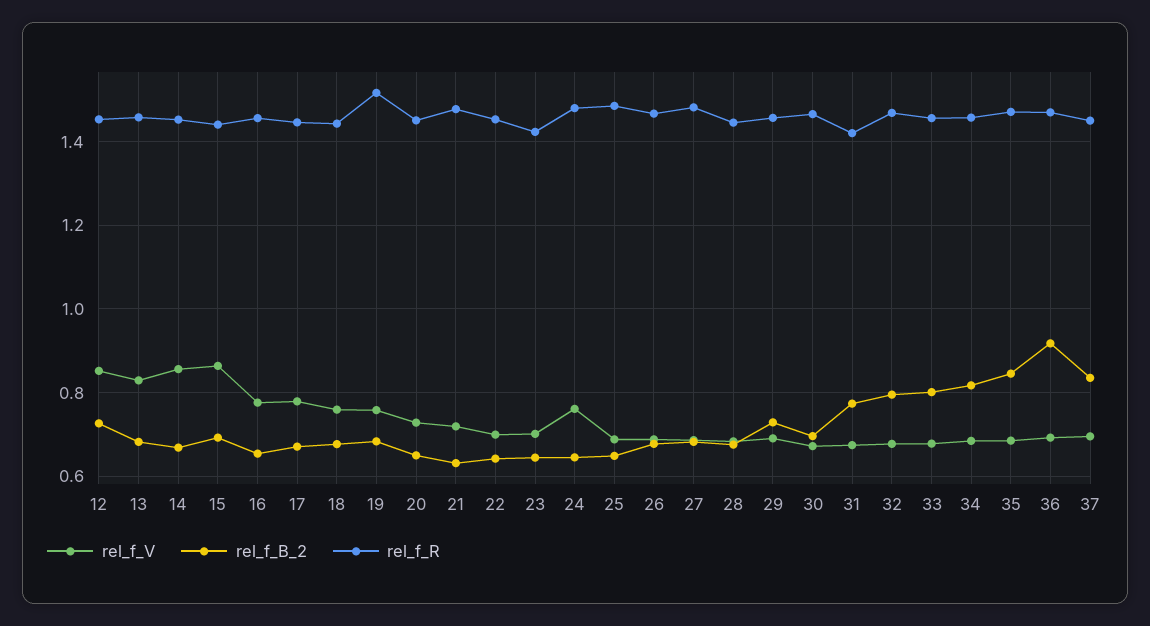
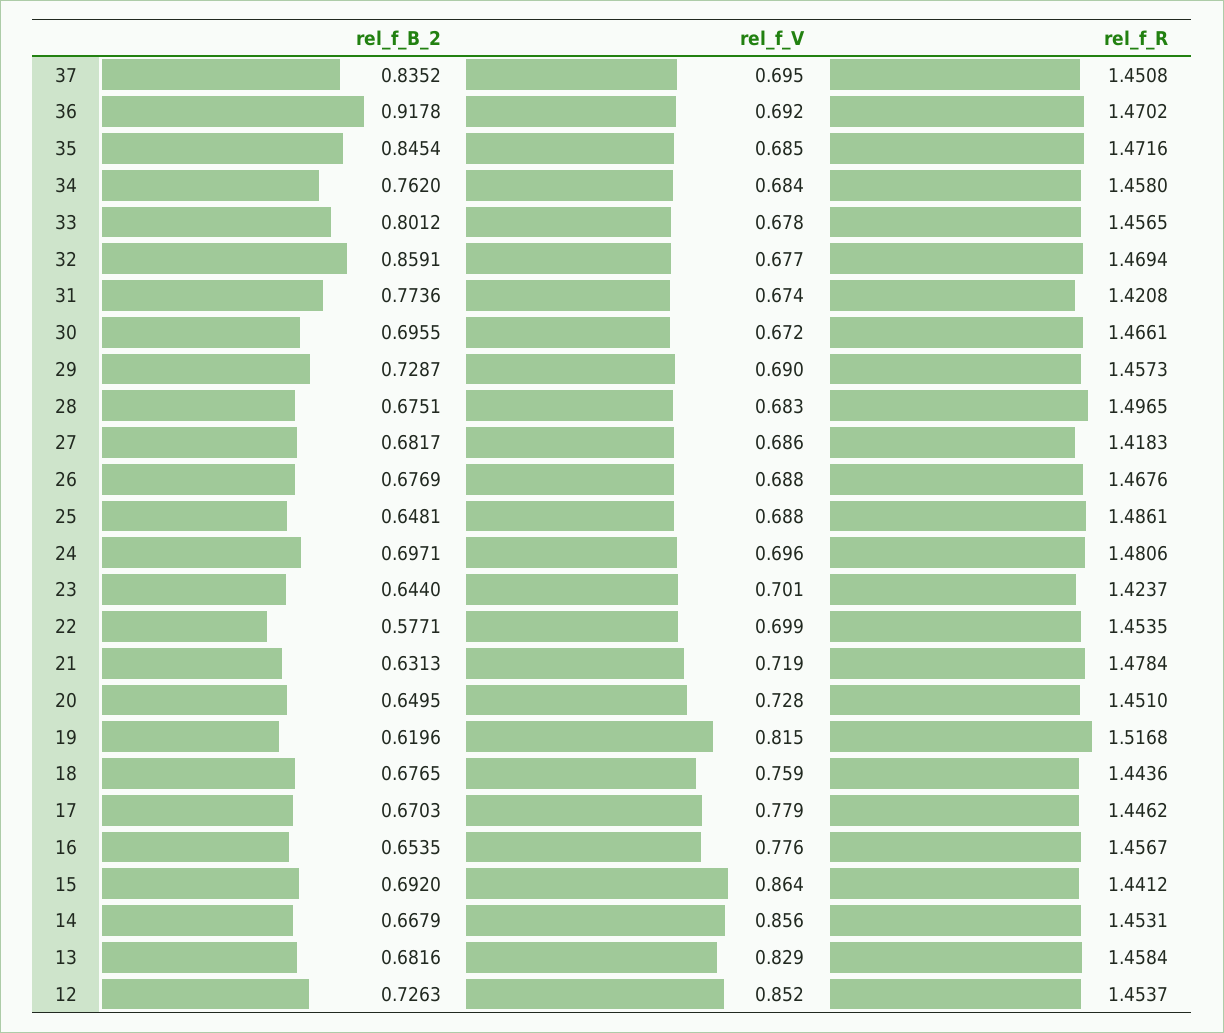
rel_f_V, 19: 0.76 -> 0.815
rel_f_B_2, 19: 0.68 -> 0.6196
rel_f_B_2, 22: 0.64 -> 0.5771
rel_f_V, 24: 0.76 -> 0.696
rel_f_B_2, 24: 0.64 -> 0.6971
rel_f_R, 27: 1.48 -> 1.4183
rel_f_R, 28: 1.44 -> 1.4965
rel_f_B_2, 32: 0.8 -> 0.8591
rel_f_B_2, 34: 0.82 -> 0.762

